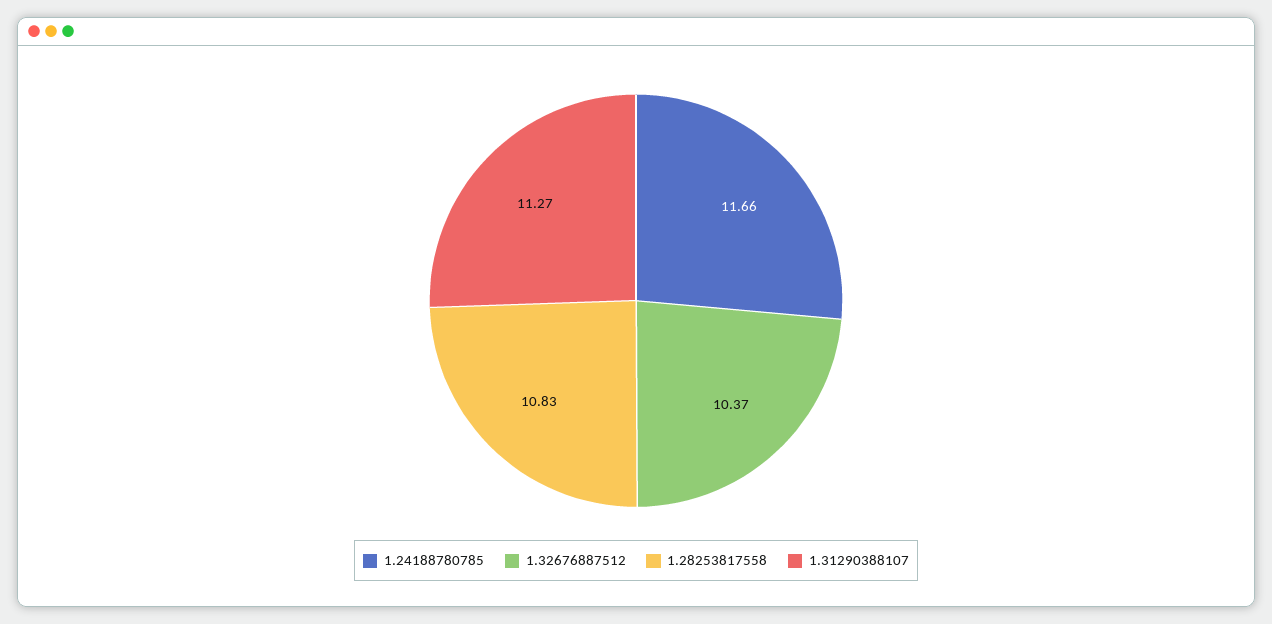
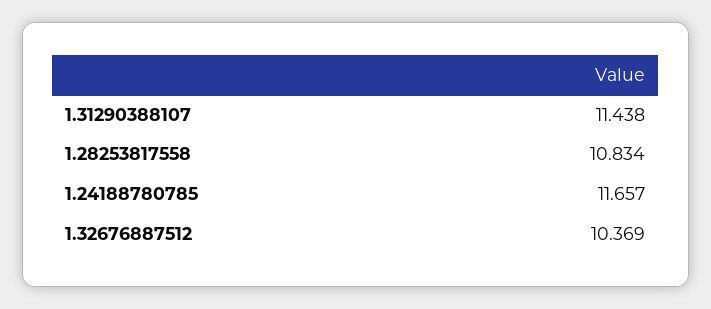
1.31290388107: 11.27 -> 11.438

